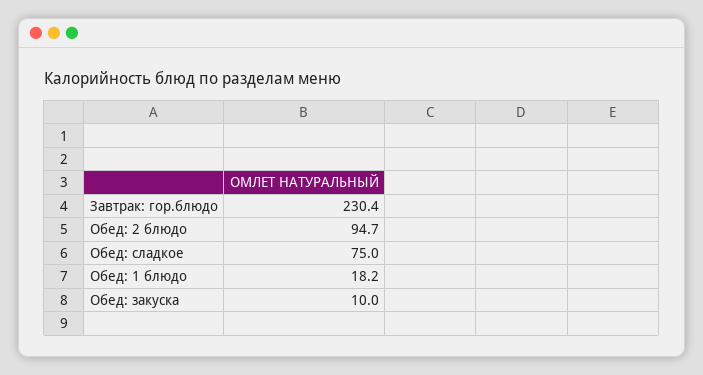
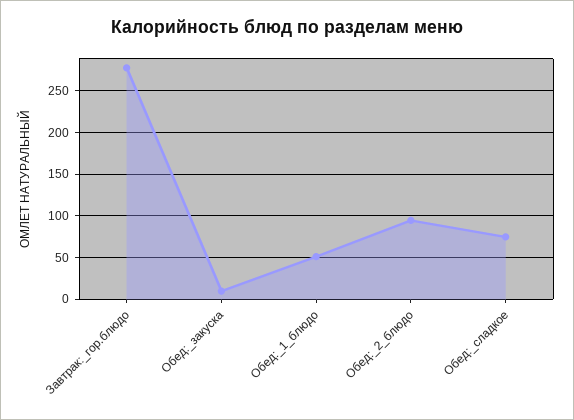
Завтрак: гор.блюдо: 230.4 -> 280
Обед: 1 блюдо: 18.2 -> 50

